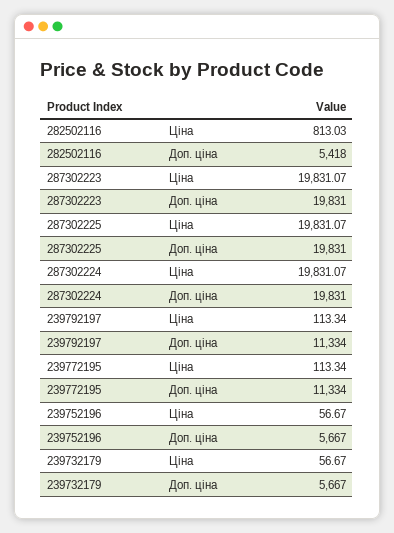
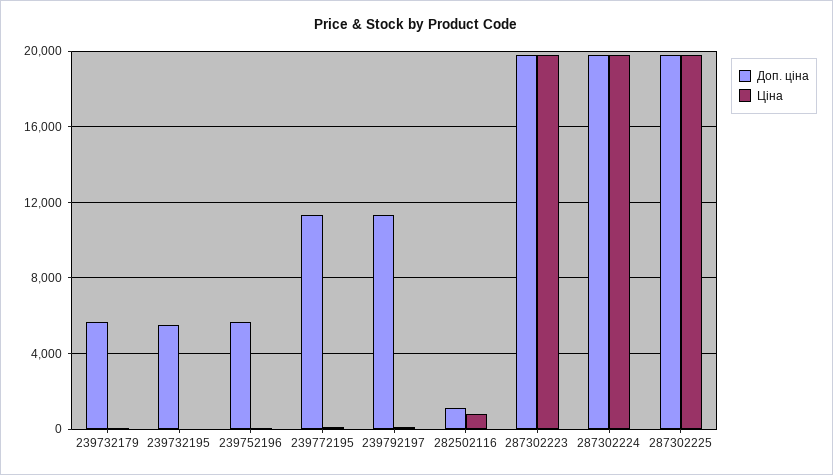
Доп. ціна, 282502116: 5418 -> 1000
Доп. ціна, 239732195: none -> 5500
Ціна, 239732195: none -> 0

